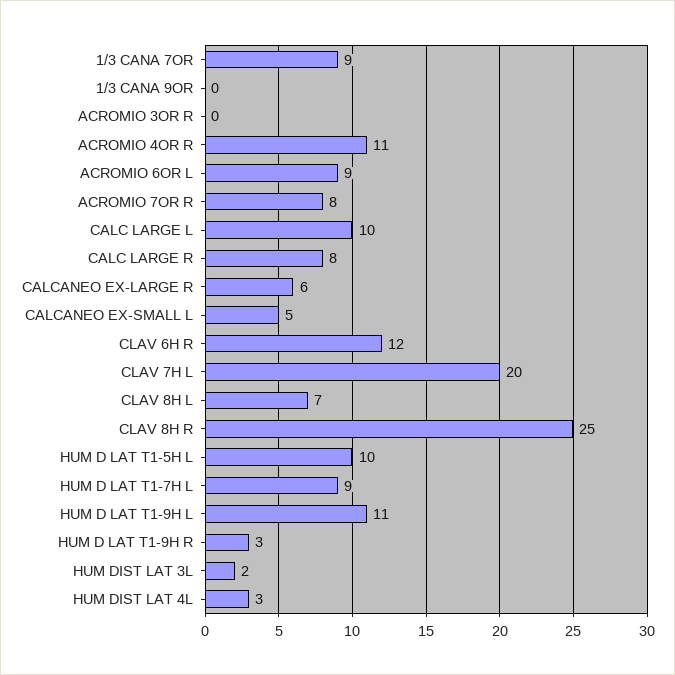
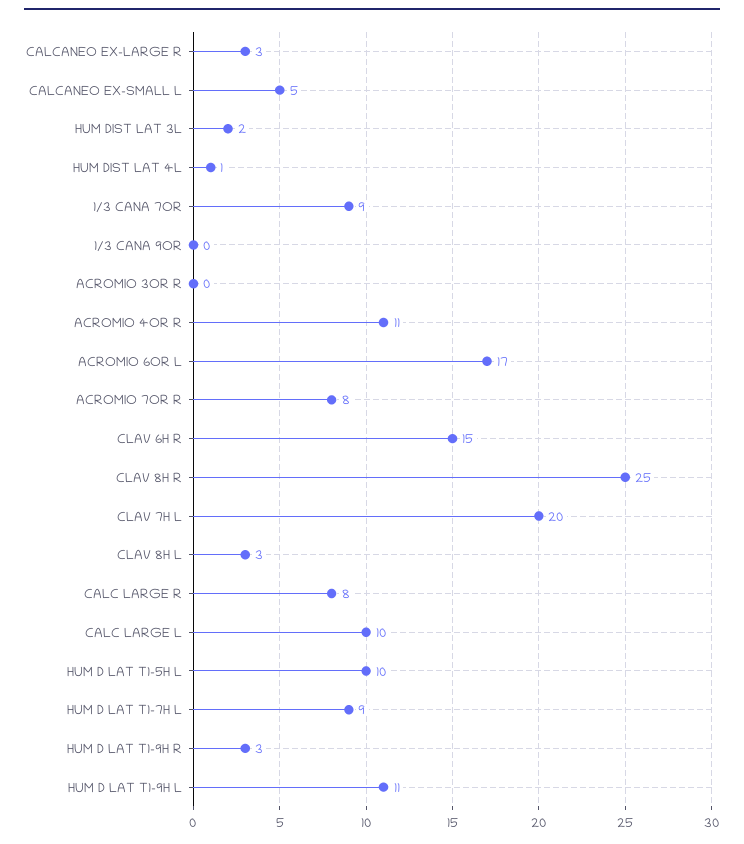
ACROMIO 6OR L: 9 -> 17
CALCANEO EX-LARGE R: 6 -> 3
CLAV 6H R: 12 -> 15
CLAV 8H L: 7 -> 3
HUM DIST LAT 4L: 3 -> 1

